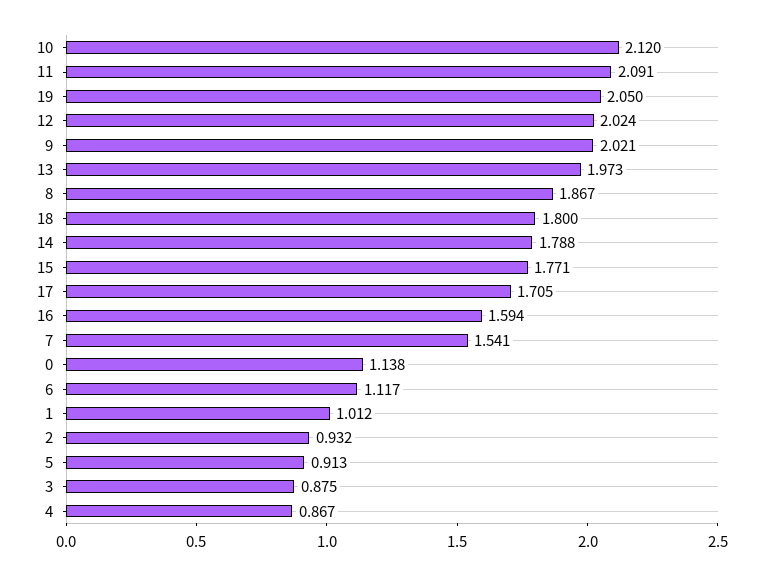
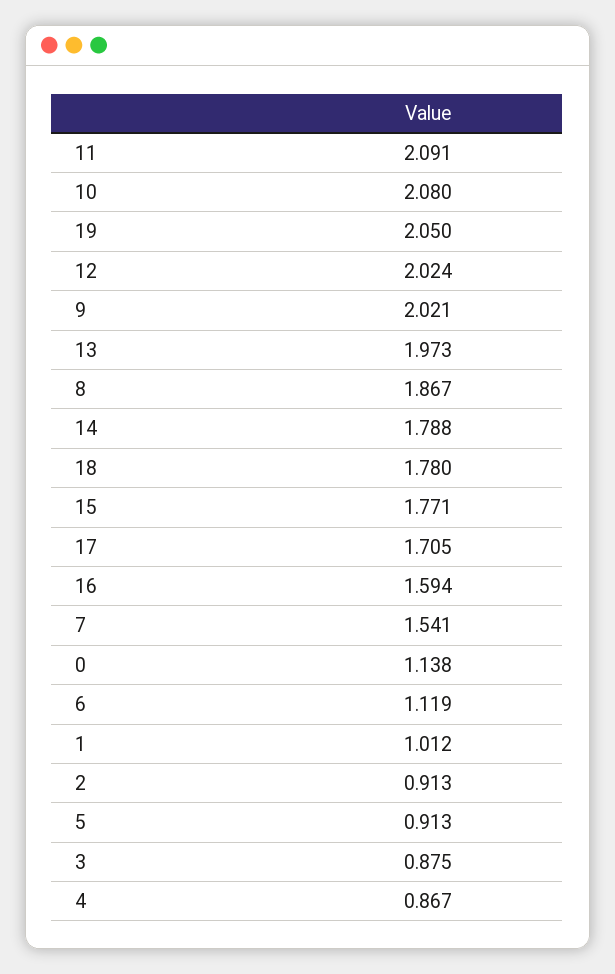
10: 2.12 -> 2.08
18: 1.8 -> 1.78
6: 1.117 -> 1.119
2: 0.932 -> 0.913

